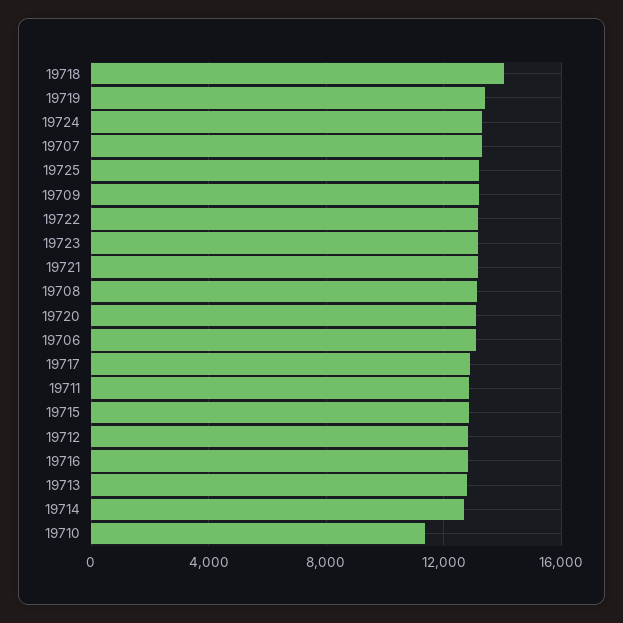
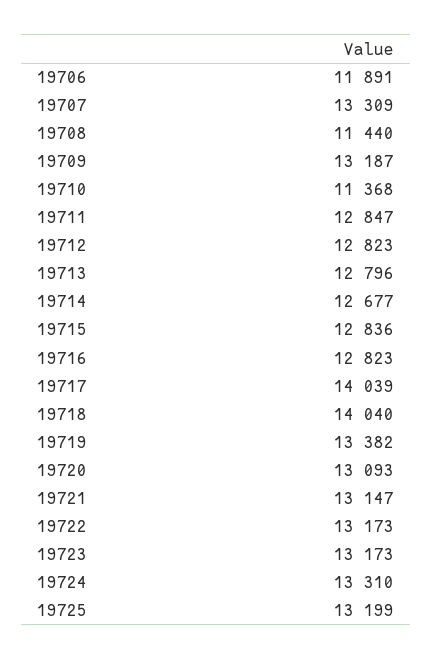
19708: 13000 -> 11440
19706: 13000 -> 11891
19717: 13000 -> 14039

